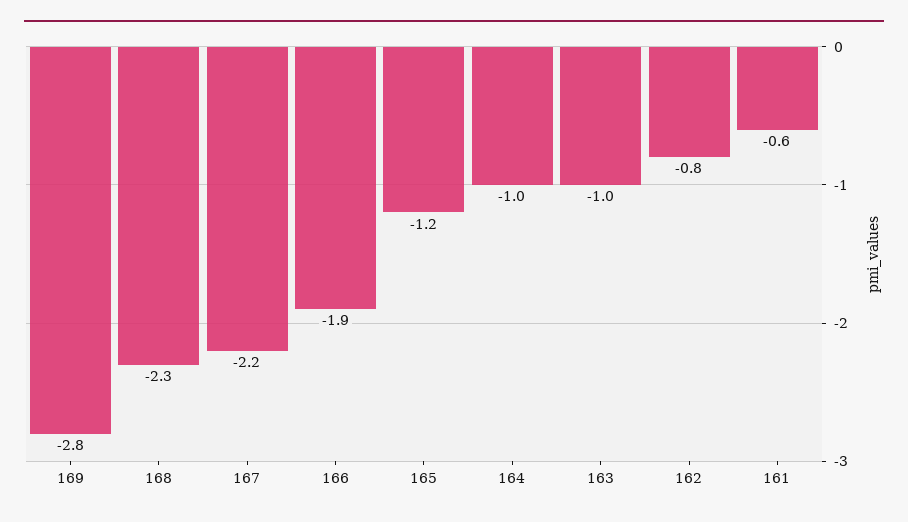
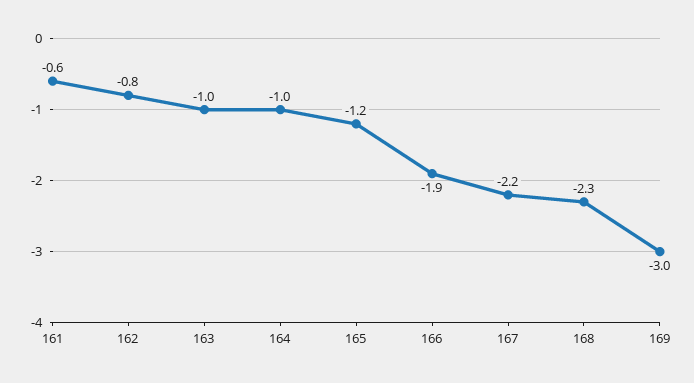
169: -2.8 -> -3

